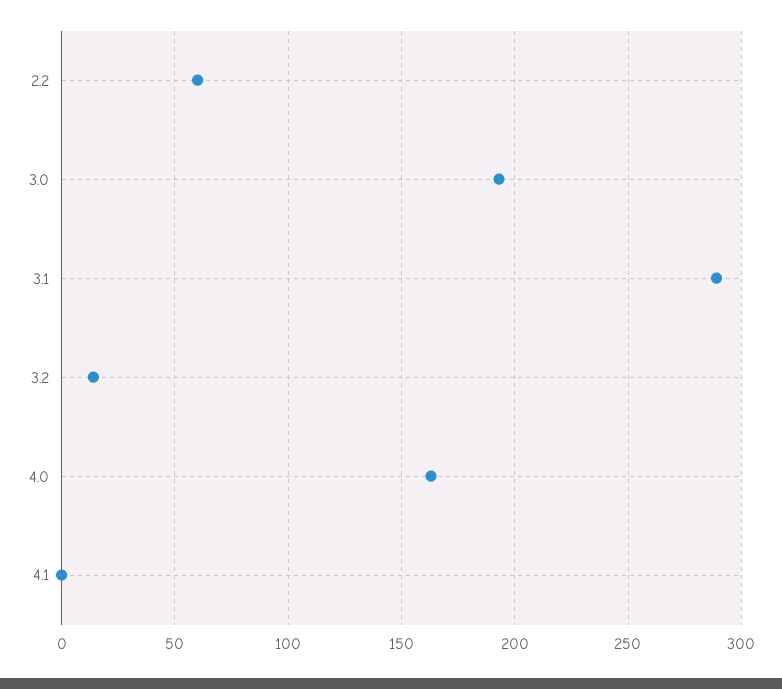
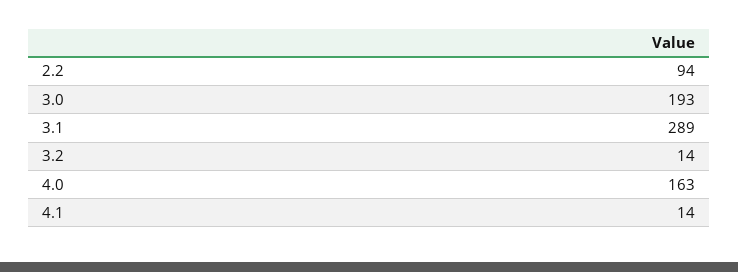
2.2: 60 -> 94
4.1: 0 -> 14

